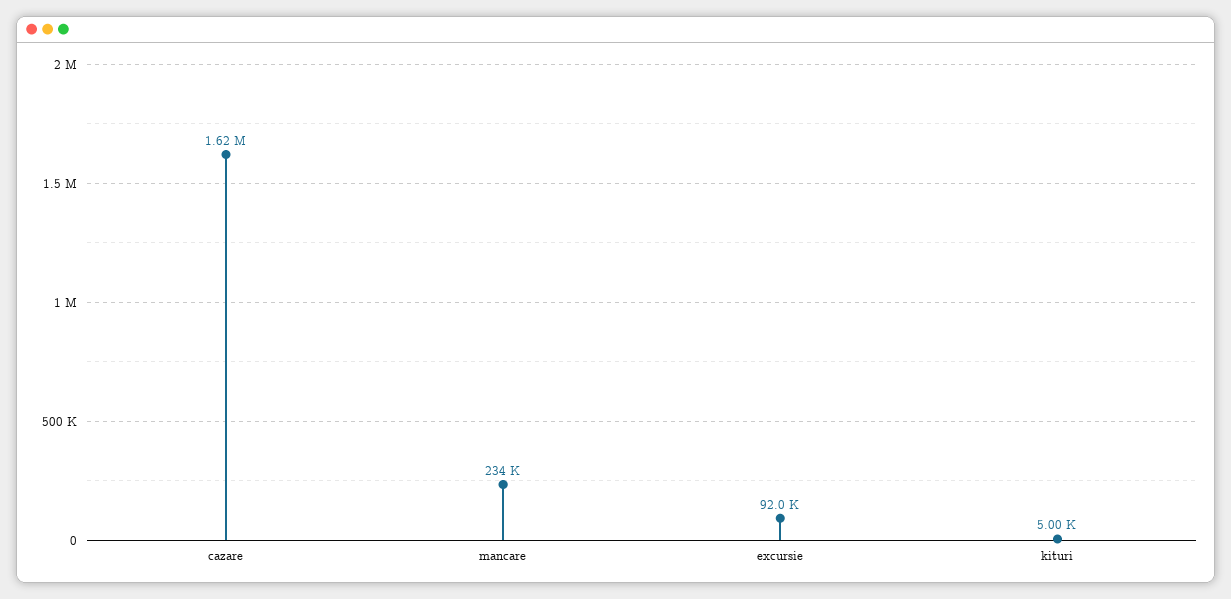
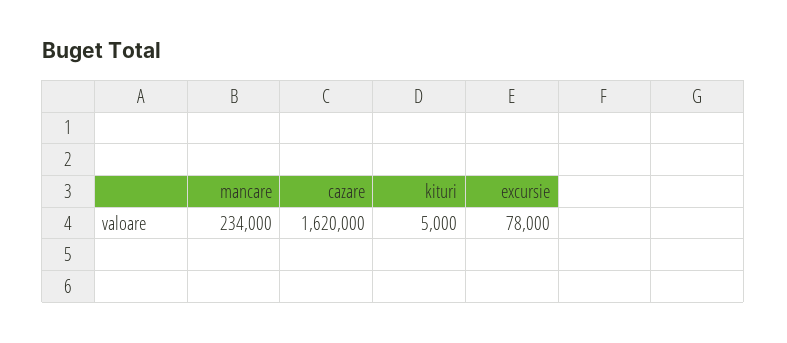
excursie: 92000 -> 78000

